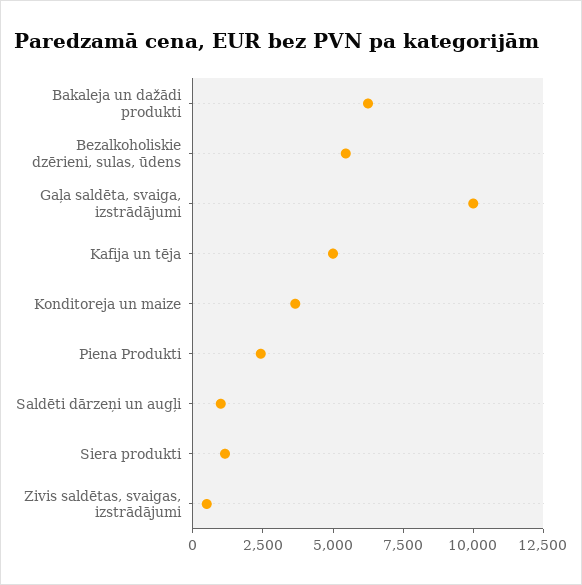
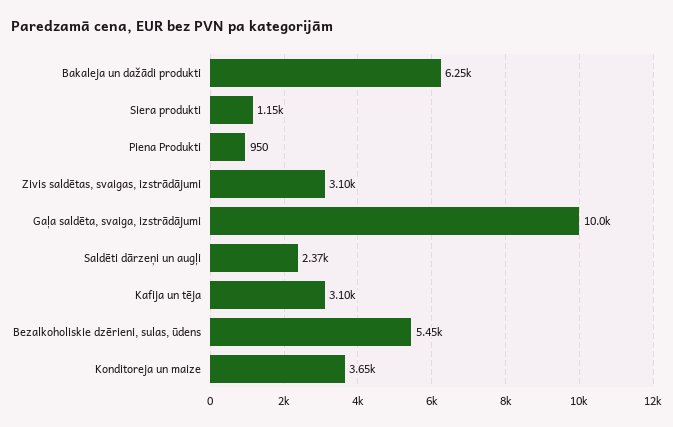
Kafija un tēja: 5000 -> 3100
Piena Produkti: 2500 -> 950
Saldēti dārzeņi un augļi: 1000 -> 2370
Zivis saldētas, svaigas, izstrādājumi: 500 -> 3100

